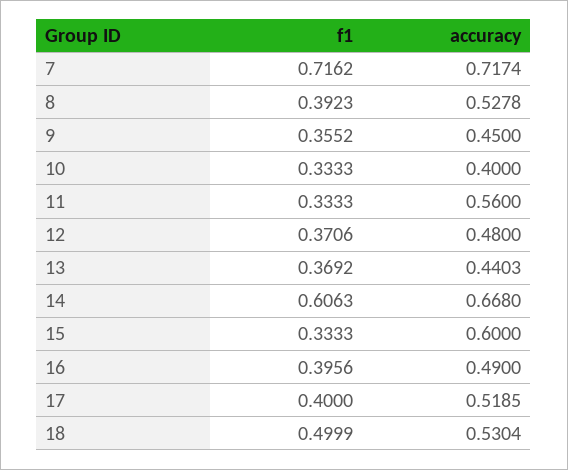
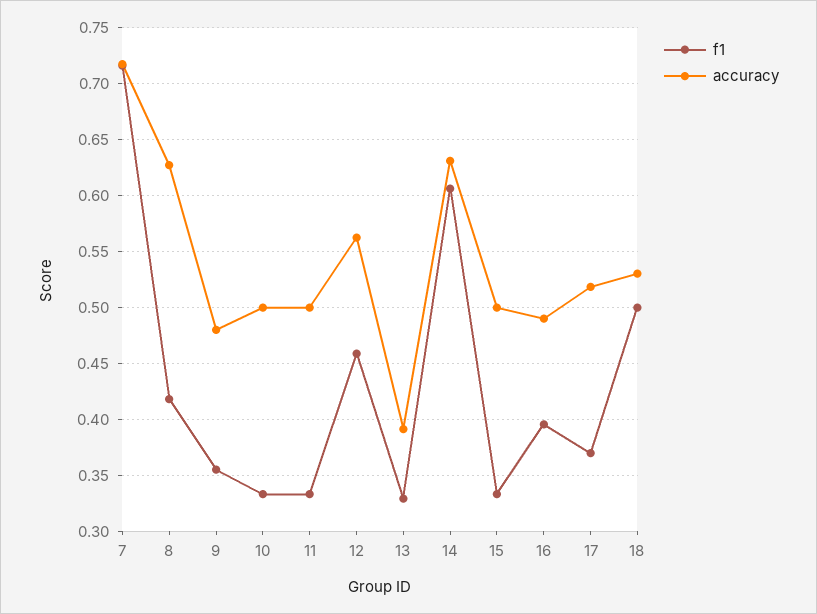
f1, 8: 0.3923 -> 0.42
accuracy, 8: 0.5278 -> 0.63
accuracy, 9: 0.45 -> 0.48
accuracy, 10: 0.4 -> 0.5
accuracy, 11: 0.56 -> 0.5
f1, 12: 0.3706 -> 0.46
accuracy, 12: 0.48 -> 0.56
f1, 13: 0.3692 -> 0.33
accuracy, 13: 0.4403 -> 0.39
accuracy, 14: 0.668 -> 0.63
accuracy, 15: 0.6 -> 0.5
f1, 17: 0.4 -> 0.37

